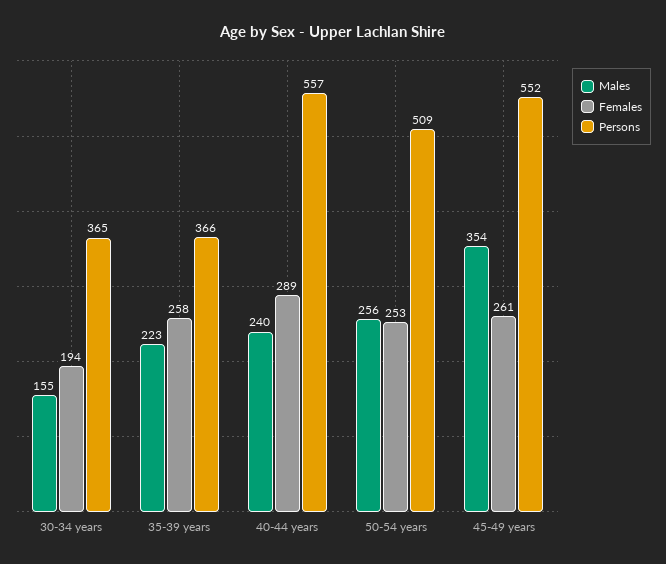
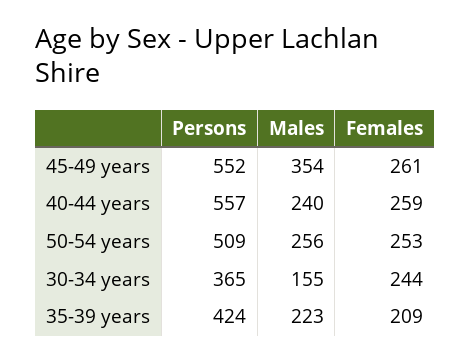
Females, 30-34 years: 194 -> 244
Females, 35-39 years: 258 -> 209
Persons, 35-39 years: 366 -> 424
Females, 40-44 years: 289 -> 259

